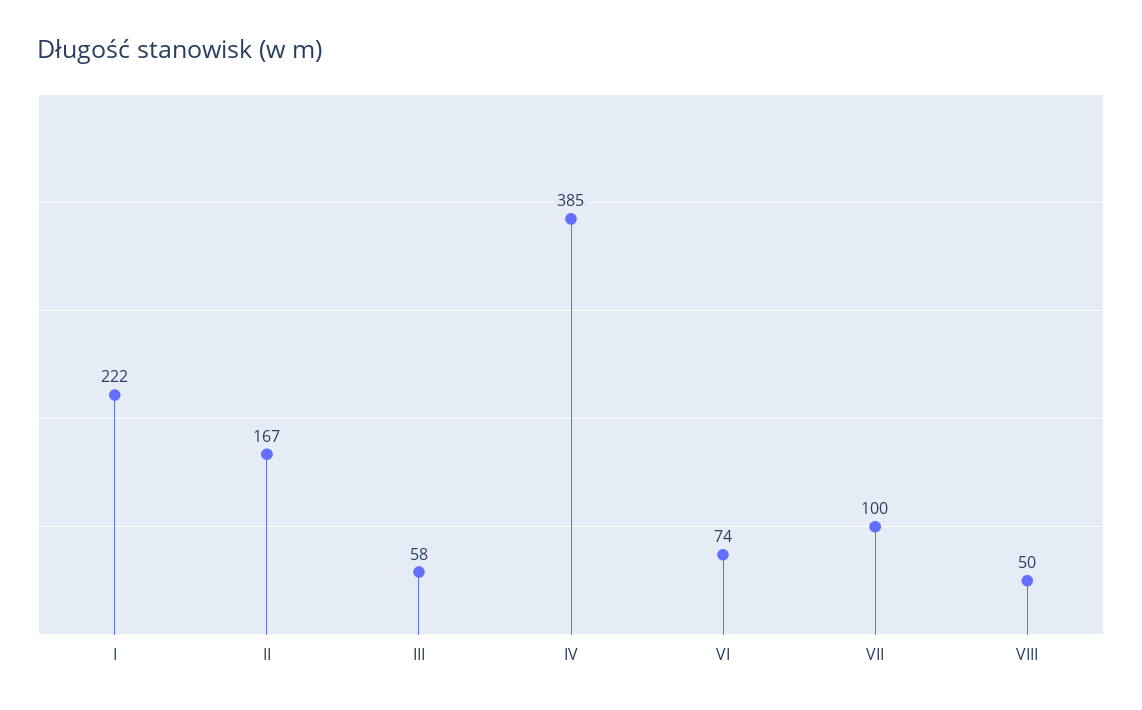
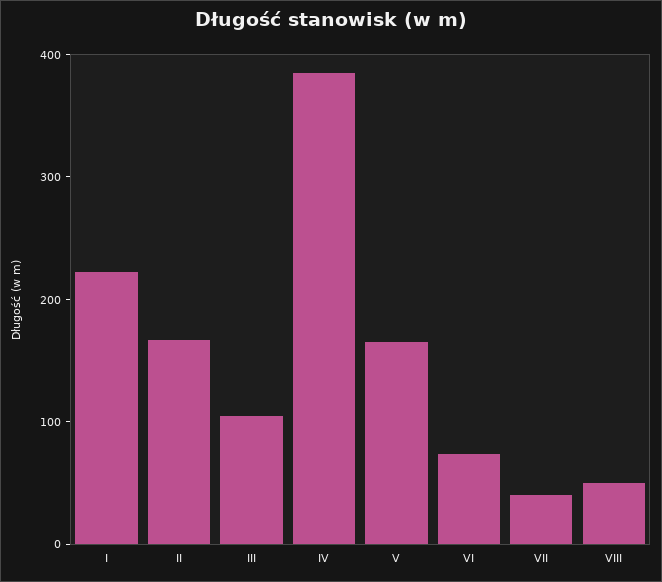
III: 58 -> 100
VII: 100 -> 40
V: none -> 160

